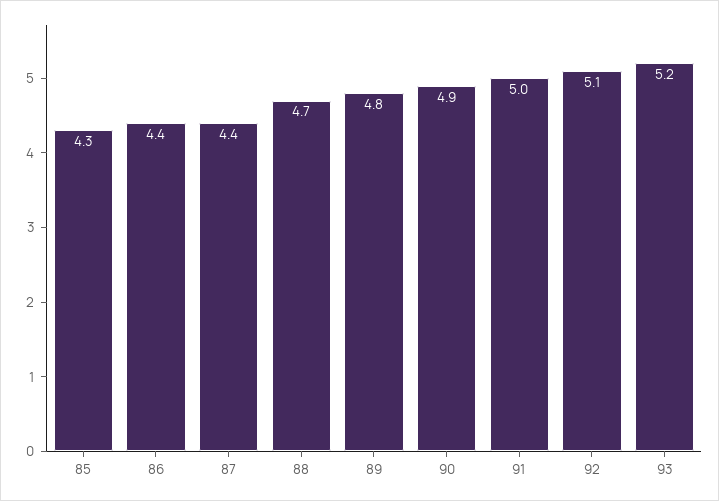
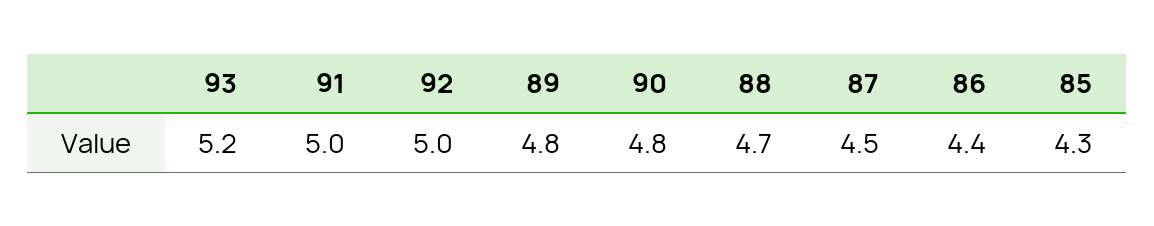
87: 4.4 -> 4.5
90: 4.9 -> 4.8
92: 5.1 -> 5

